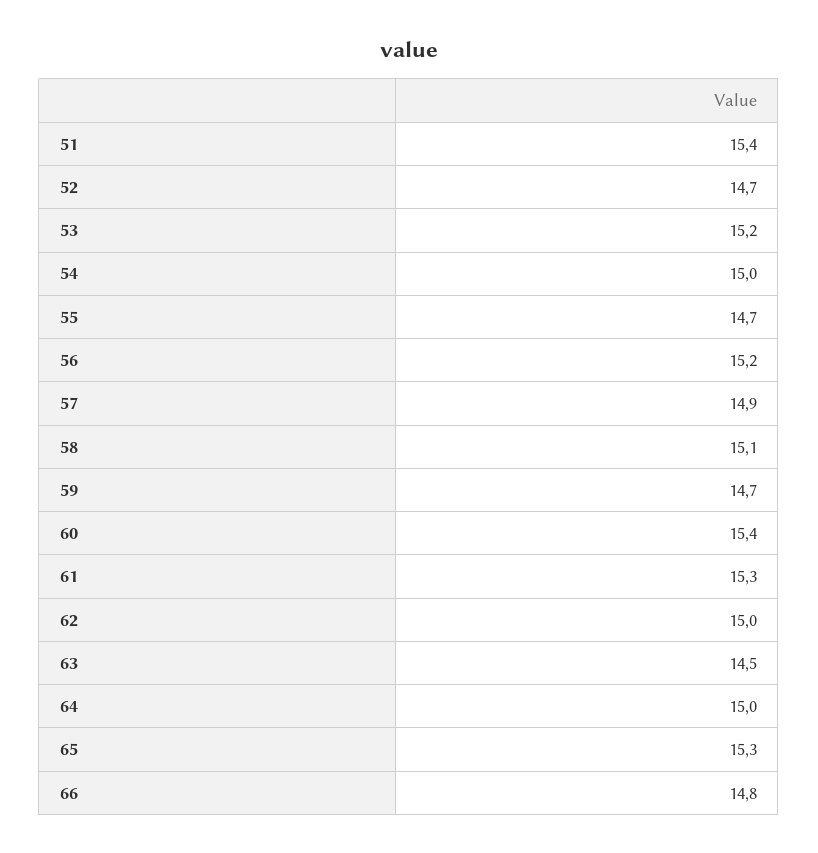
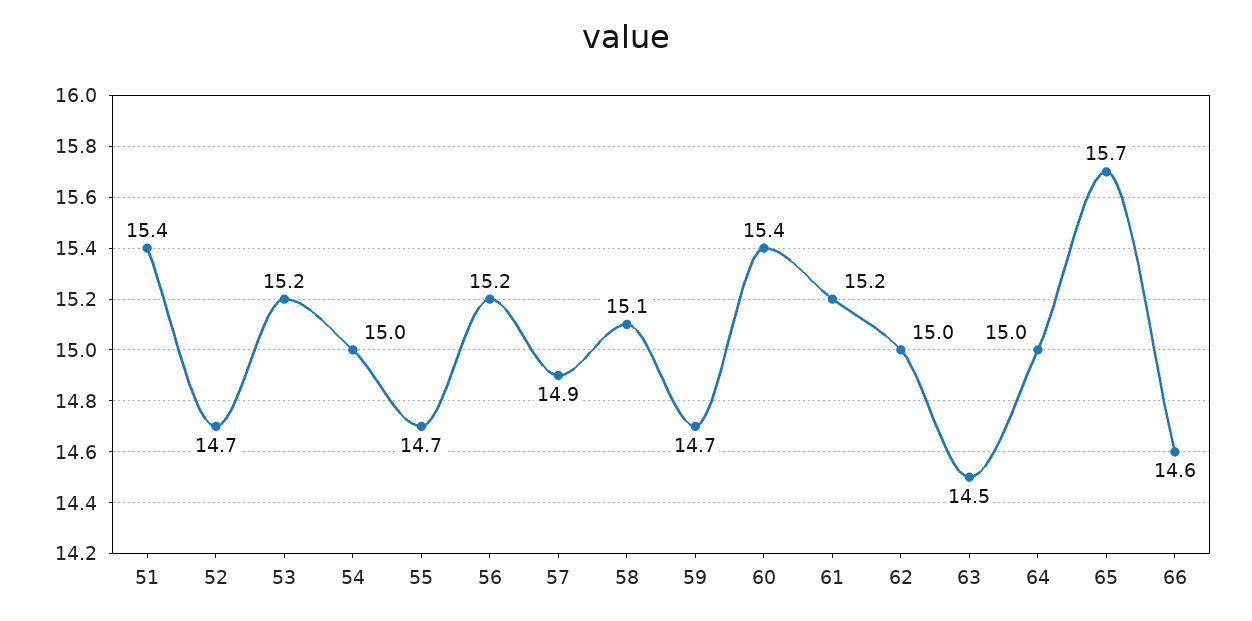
61: 15.3 -> 15.2
65: 15.3 -> 15.7
66: 14.8 -> 14.6

